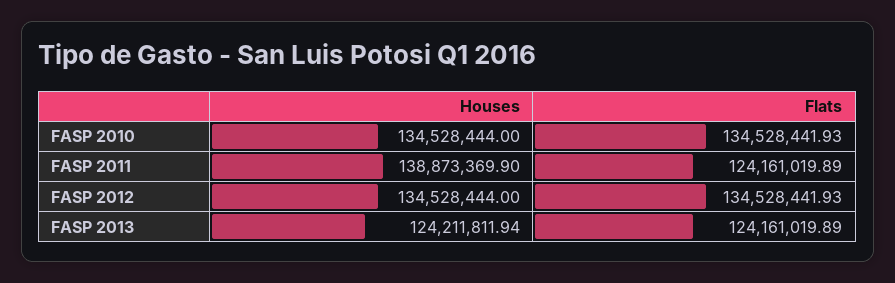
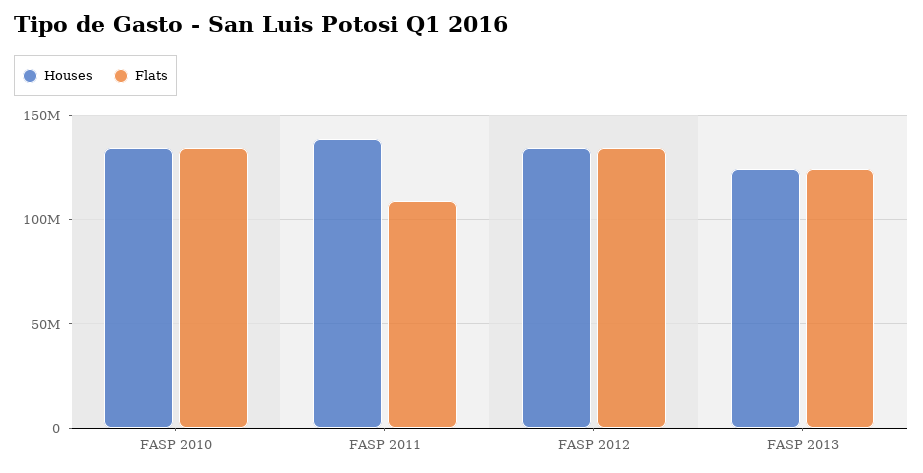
Flats, FASP 2011: 124161019.89 -> 110000000

